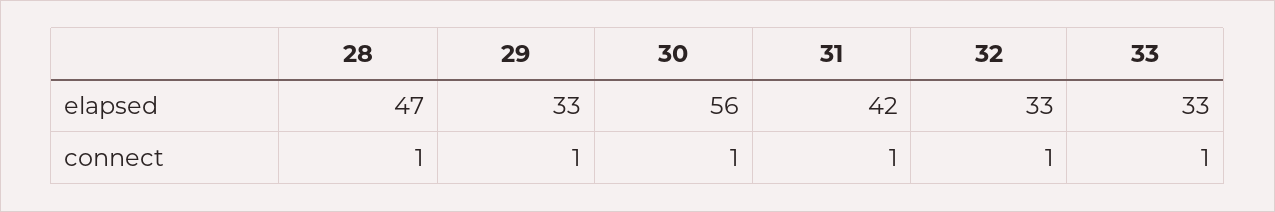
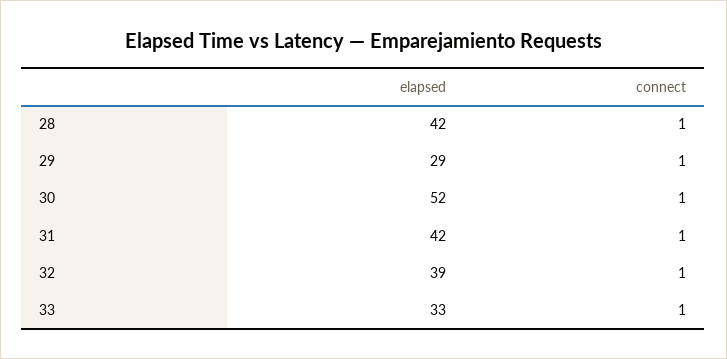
28, elapsed: 47 -> 42
29, elapsed: 33 -> 29
30, elapsed: 56 -> 52
32, elapsed: 33 -> 39

